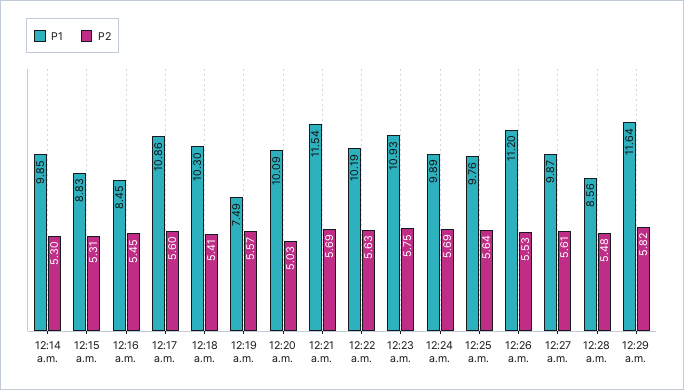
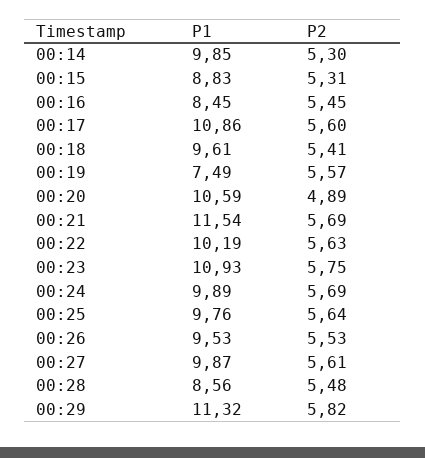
P1, 12:18 a.m.: 10.3 -> 9.61
P1, 12:20 a.m.: 10.09 -> 10.59
P2, 12:20 a.m.: 5.03 -> 4.89
P1, 12:26 a.m.: 11.2 -> 9.53
P1, 12:29 a.m.: 11.64 -> 11.32

